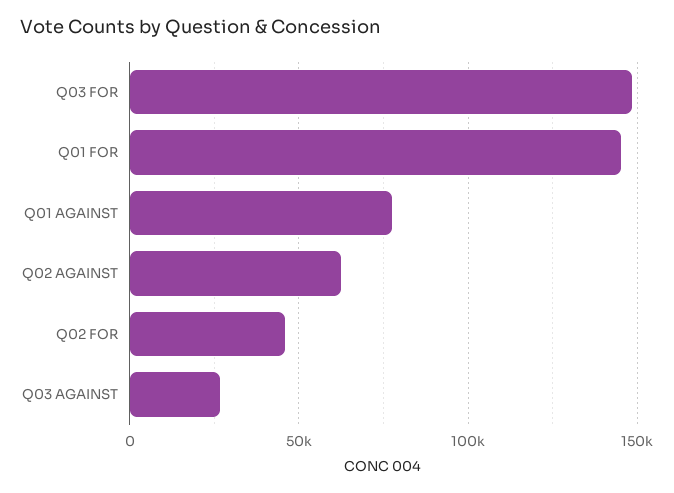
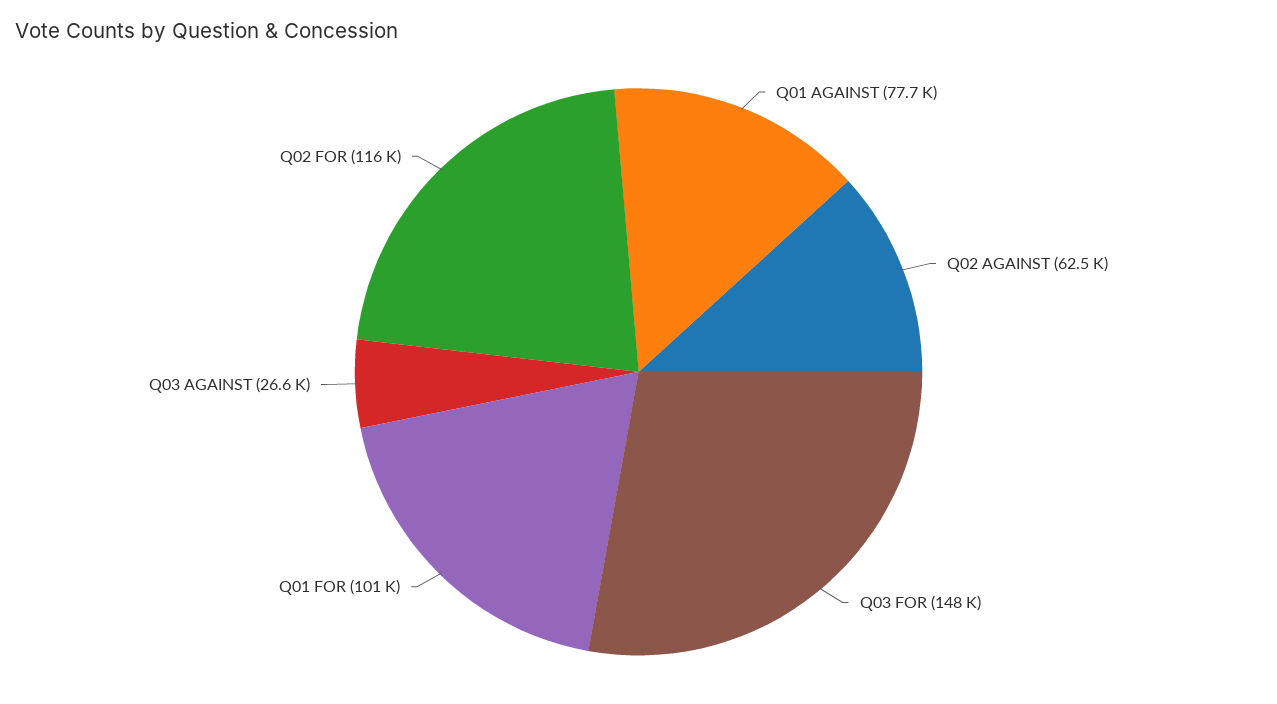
Q01 FOR: 145000 -> 101000
Q02 FOR: 45000 -> 116000

